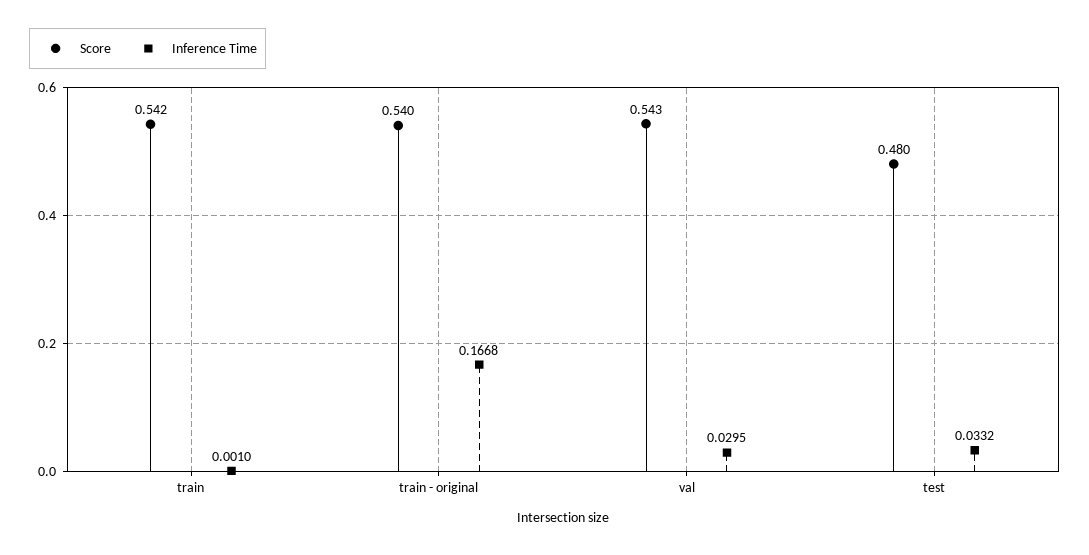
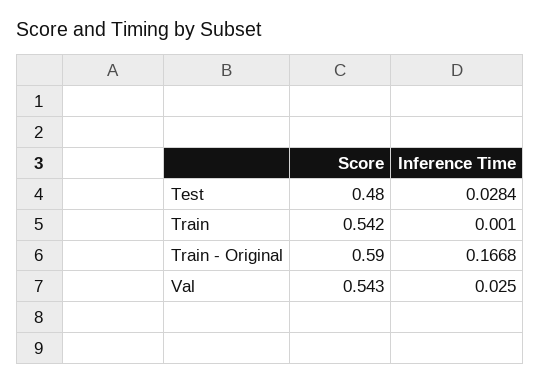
Score, train - original: 0.54 -> 0.59
Inference Time, val: 0.0295 -> 0.025
Inference Time, test: 0.0332 -> 0.0284

